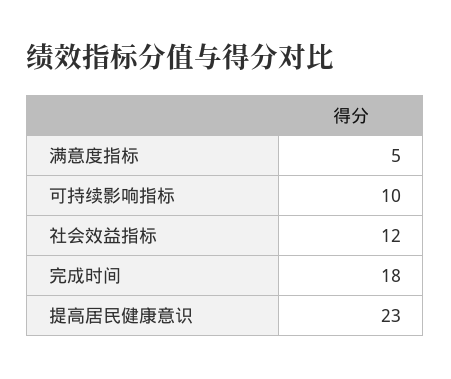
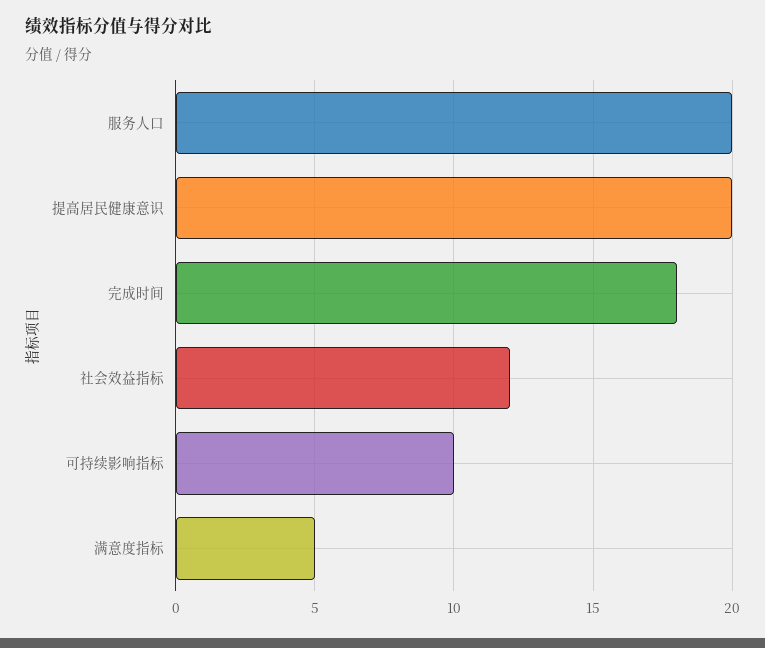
提高居民健康意识: 23 -> 20
服务人口: none -> 20

